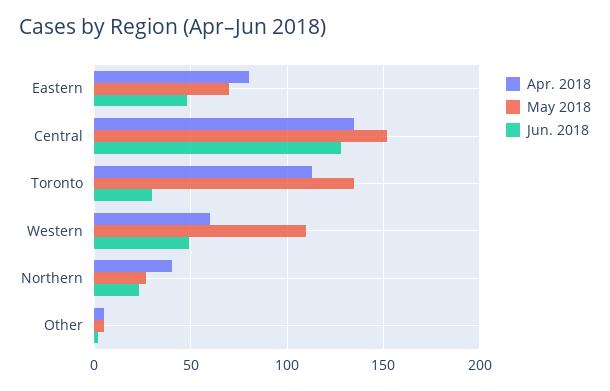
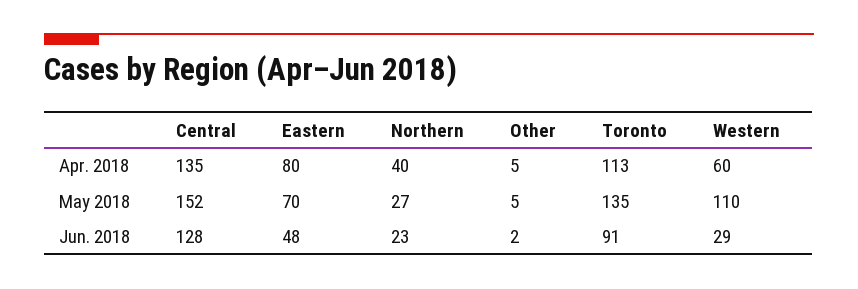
Jun. 2018, Toronto: 30 -> 91
Jun. 2018, Western: 50 -> 29

